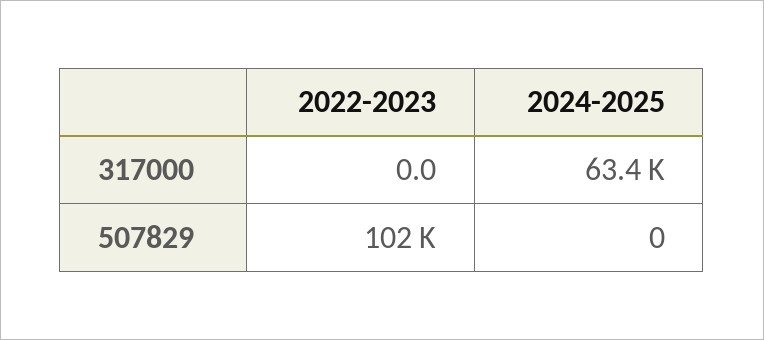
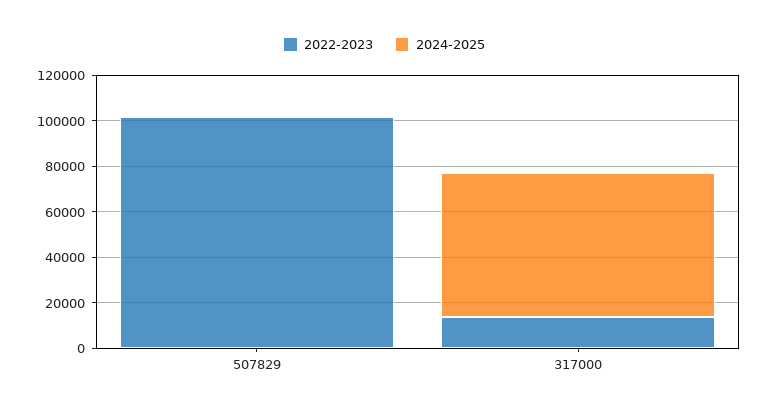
2022-2023, 317000: 0 -> 15000

